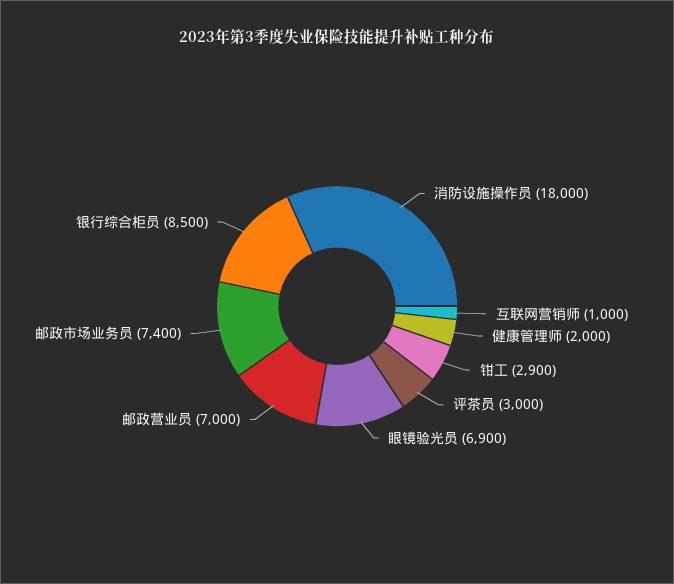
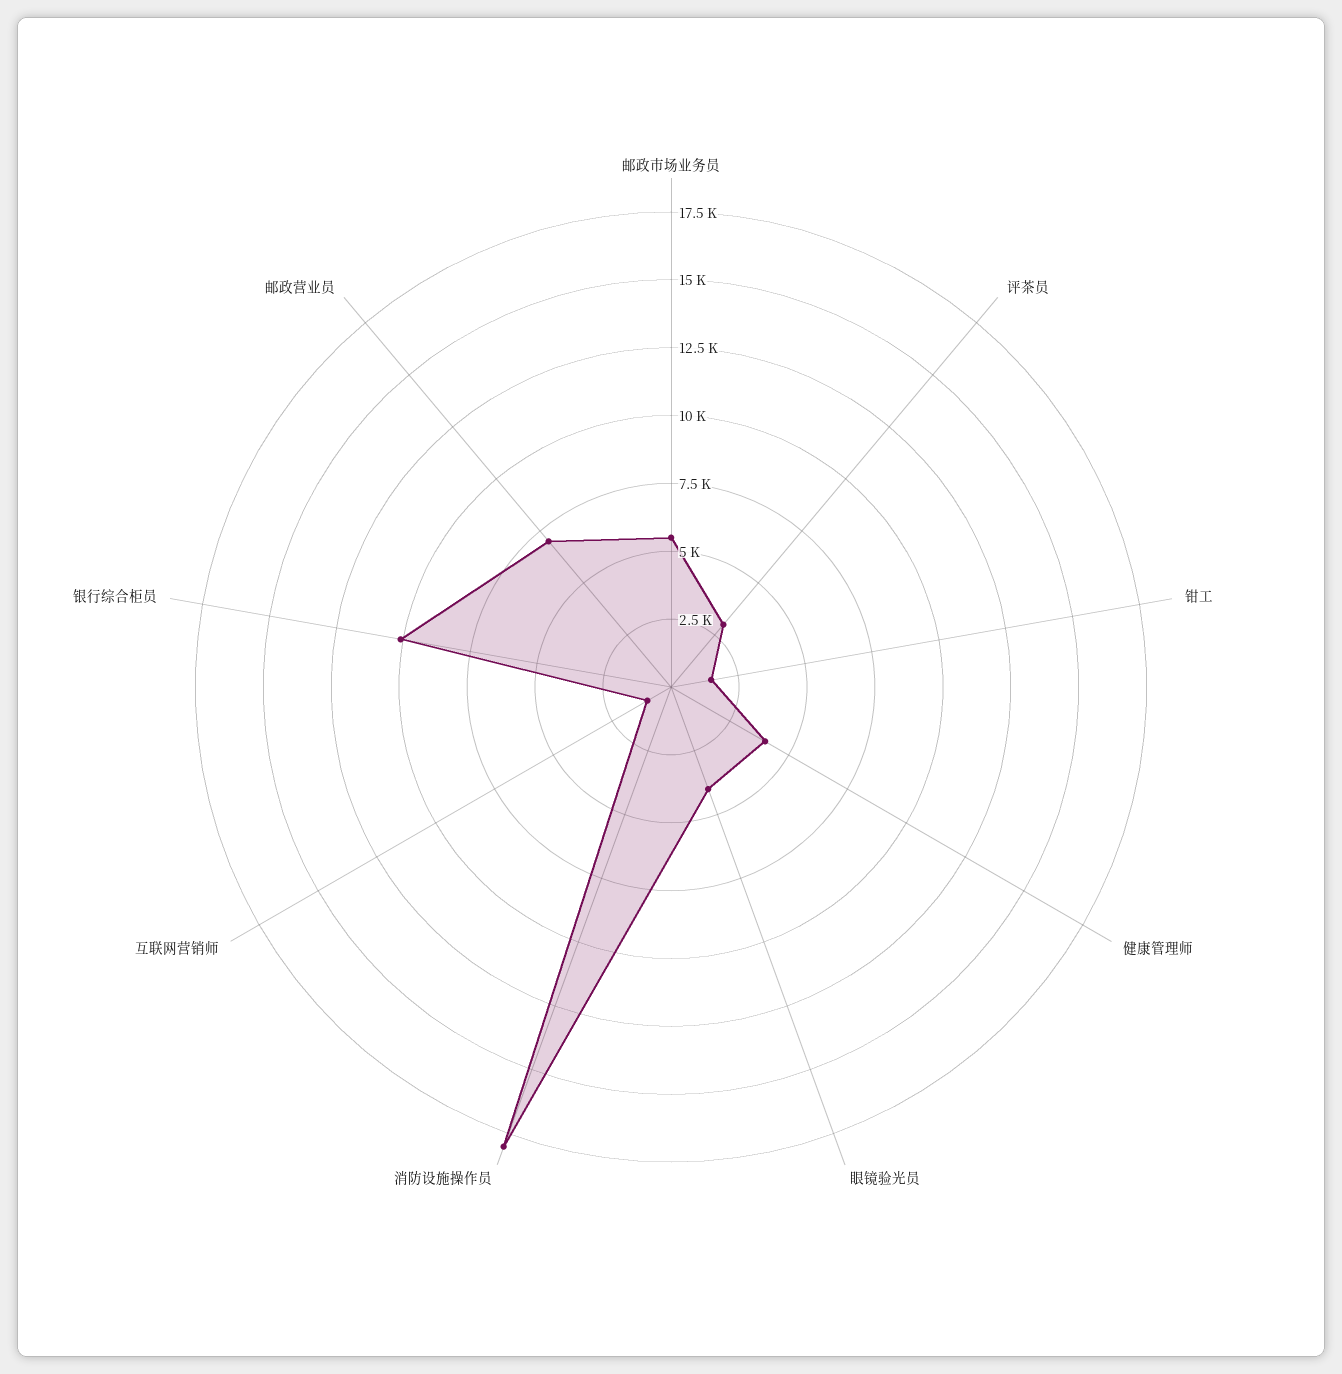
健康管理师: 2000 -> 4000
钳工: 2900 -> 1500
眼镜验光员: 6900 -> 4000
邮政市场业务员: 7400 -> 5500
银行综合柜员: 8500 -> 10000

